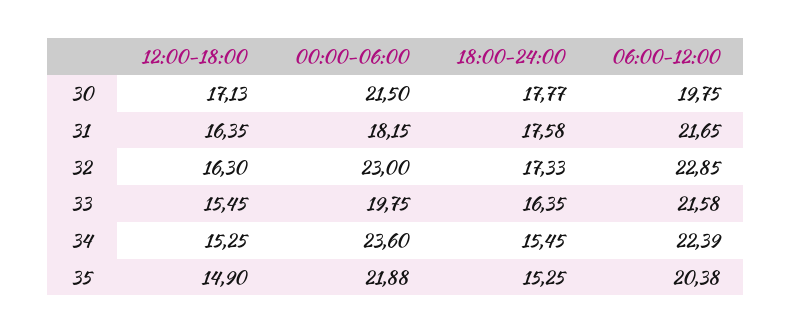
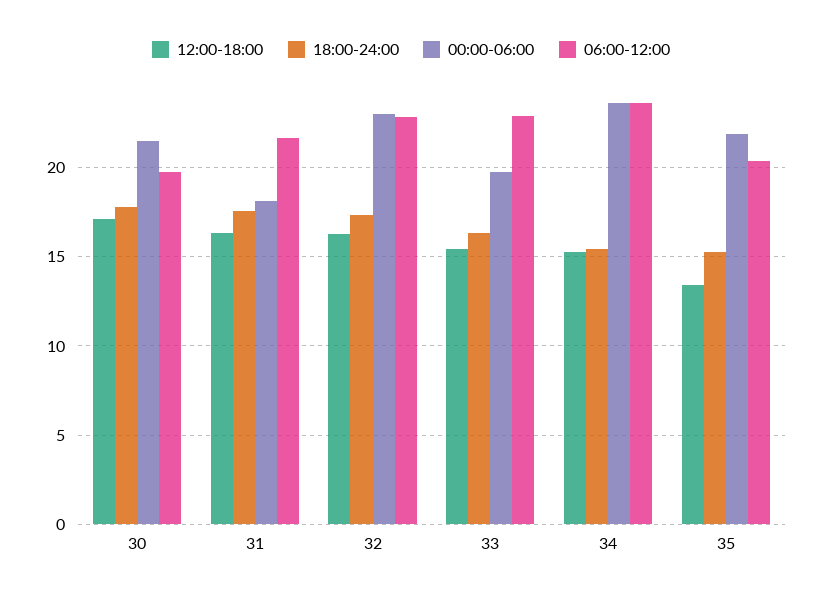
06:00-12:00, 33: 21.58 -> 23
06:00-12:00, 34: 22.39 -> 23.5
12:00-18:00, 35: 14.9 -> 13.5

